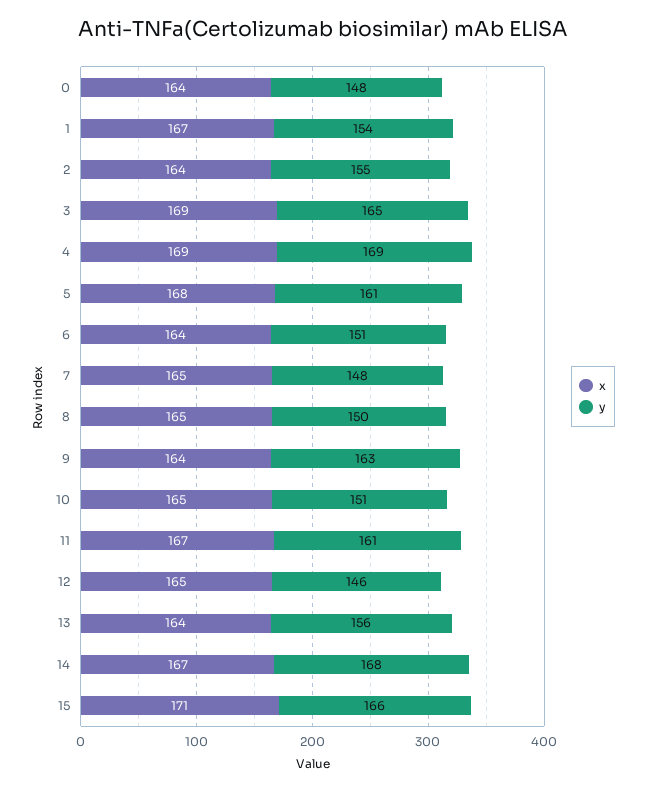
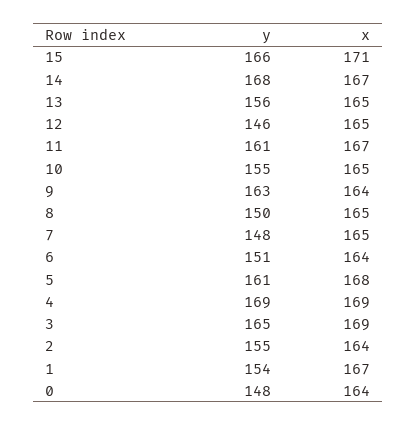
y, 10: 151 -> 155
x, 13: 164 -> 165

